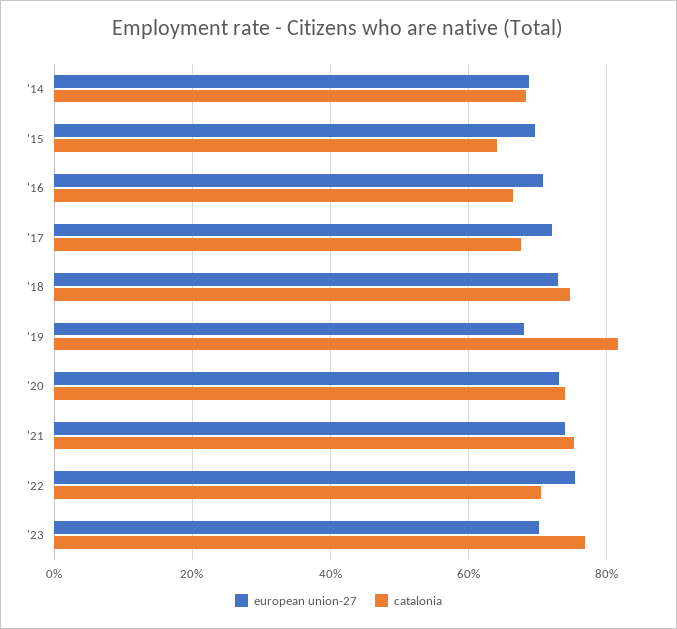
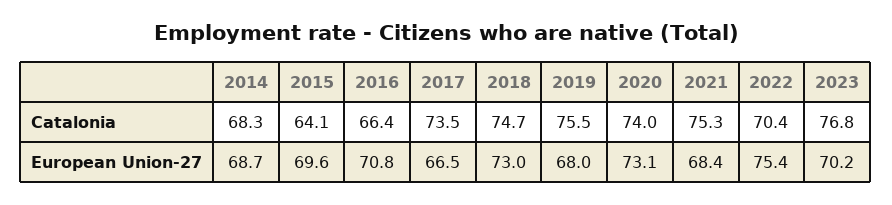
european union-27, '17: 72 -> 66.5
catalonia, '17: 68 -> 73.5
catalonia, '19: 82 -> 75.5
european union-27, '21: 74 -> 68.4

